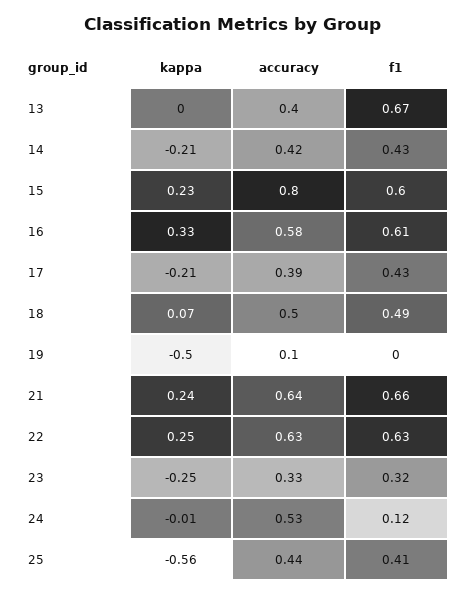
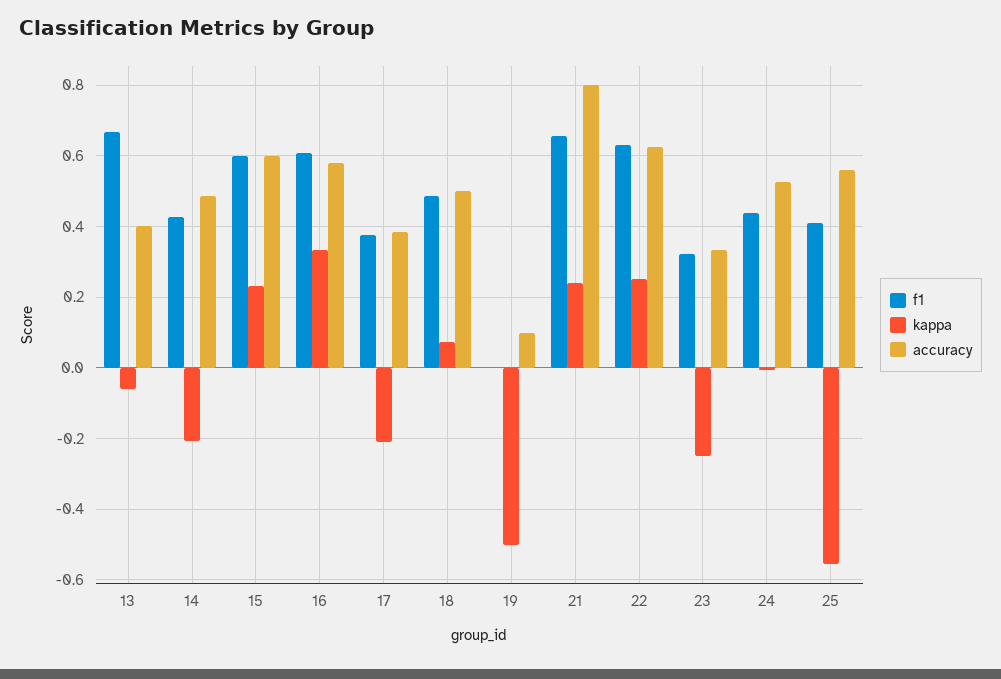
kappa, 13: 0 -> -0.06
accuracy, 14: 0.42 -> 0.48
accuracy, 15: 0.8 -> 0.6
f1, 17: 0.43 -> 0.38
accuracy, 21: 0.64 -> 0.8
f1, 24: 0.12 -> 0.44
accuracy, 25: 0.44 -> 0.56

